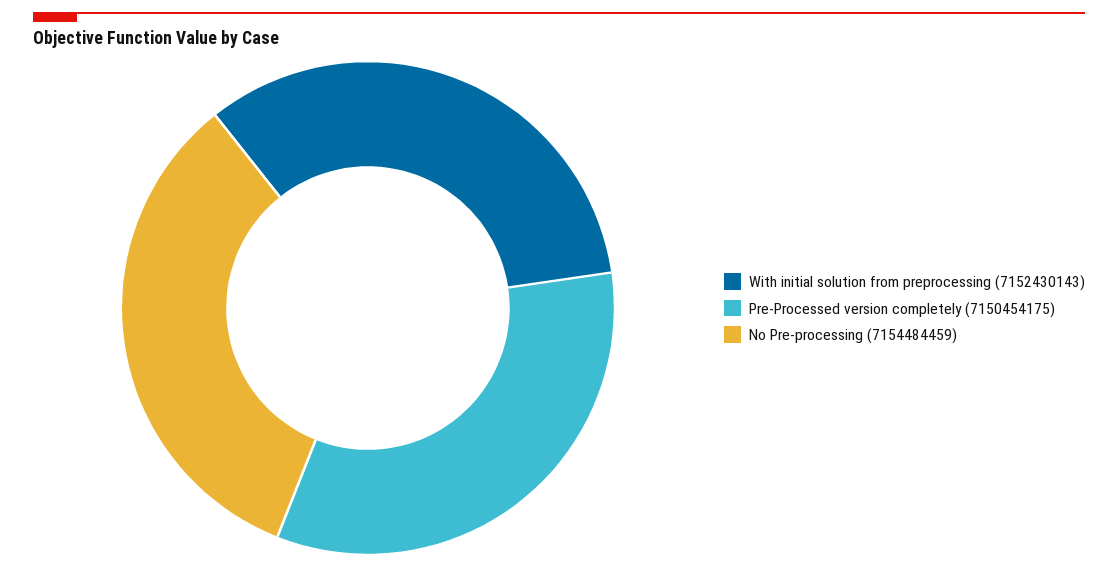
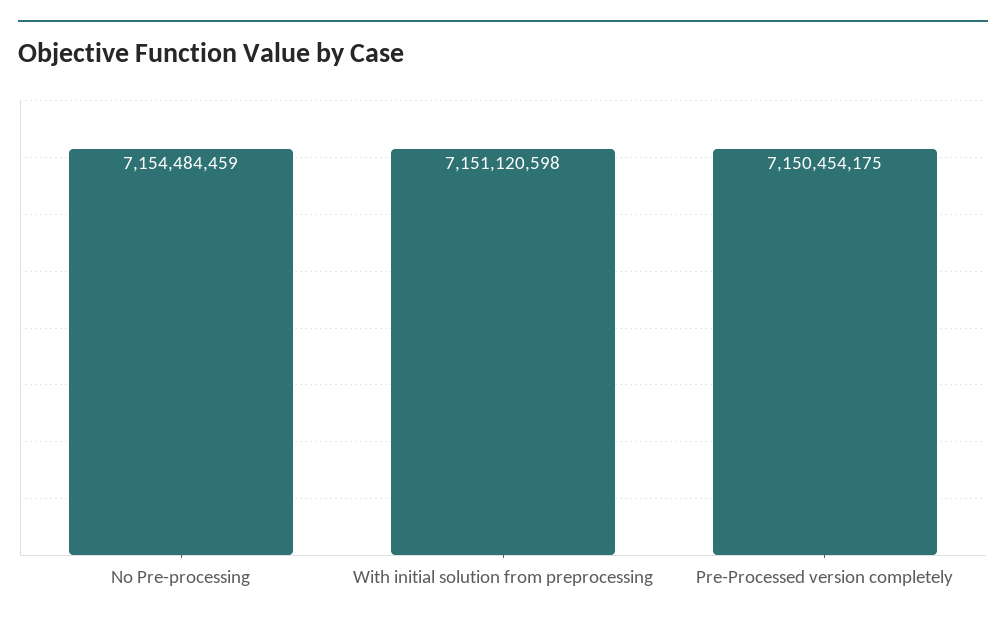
With initial solution from preprocessing: 7152430143 -> 7151120598

